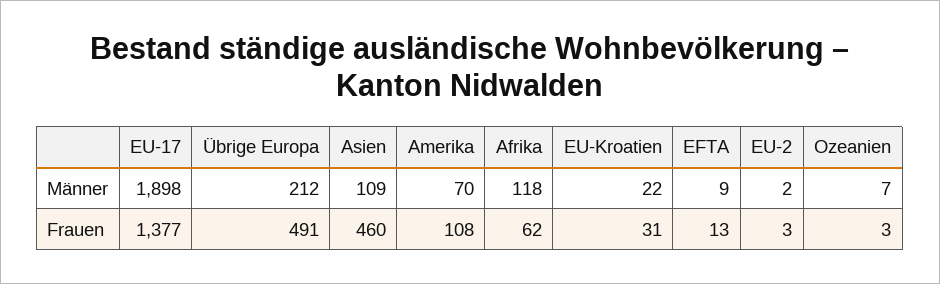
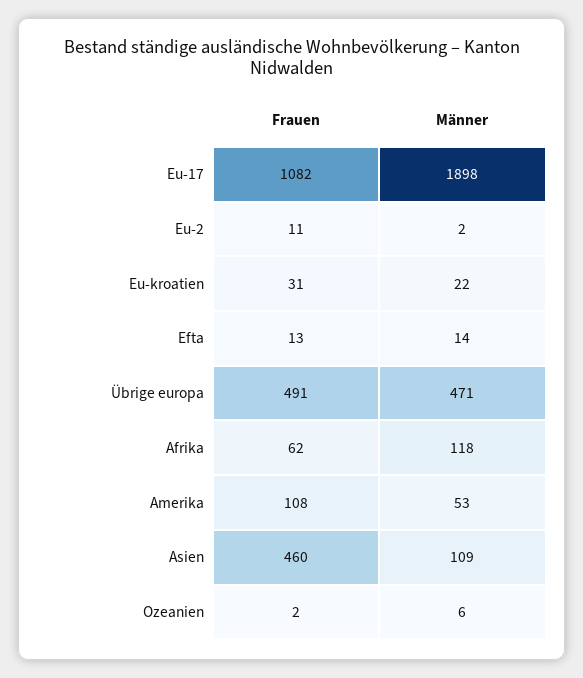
Übrige Europa, Männer: 212 -> 471
Amerika, Männer: 70 -> 53
EFTA, Männer: 9 -> 14
Ozeanien, Männer: 7 -> 6
EU-17, Frauen: 1377 -> 1082
EU-2, Frauen: 3 -> 11
Ozeanien, Frauen: 3 -> 2

